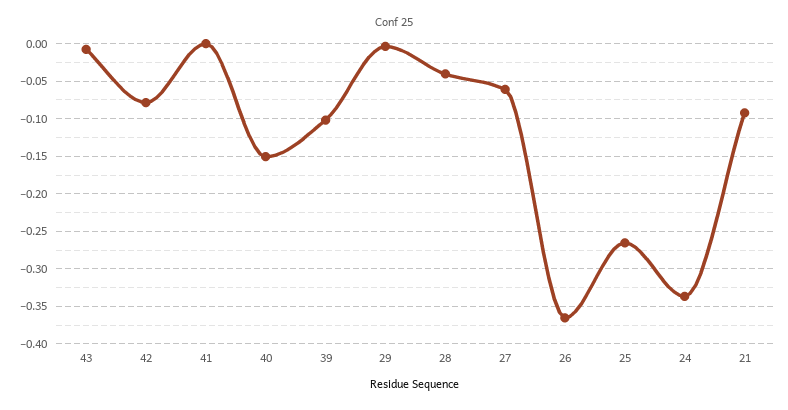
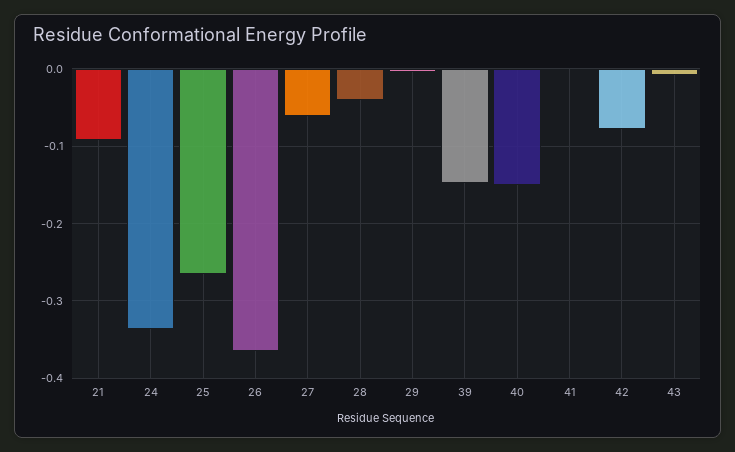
39: -0.1 -> -0.15

